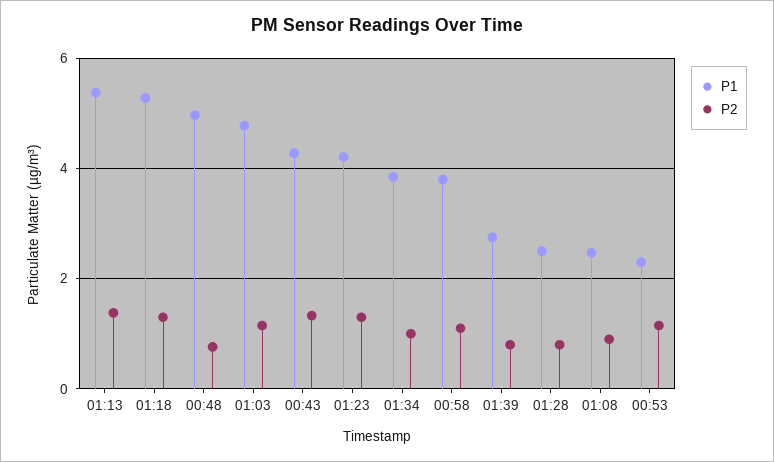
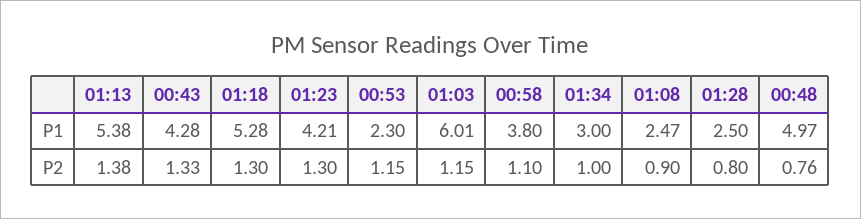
P1, 01:03: 4.8 -> 6.01
P1, 01:34: 3.8 -> 3
P1, 01:39: 2.8 -> none
P2, 01:39: 0.8 -> none

